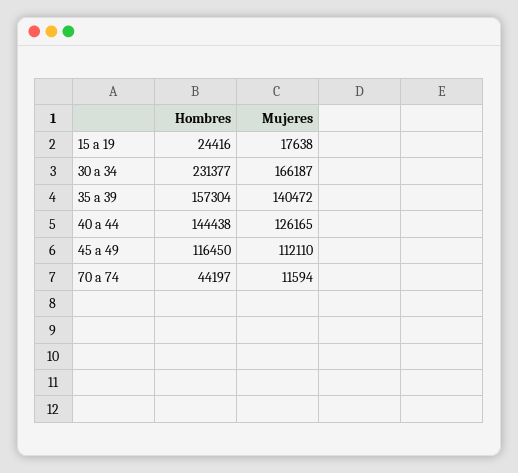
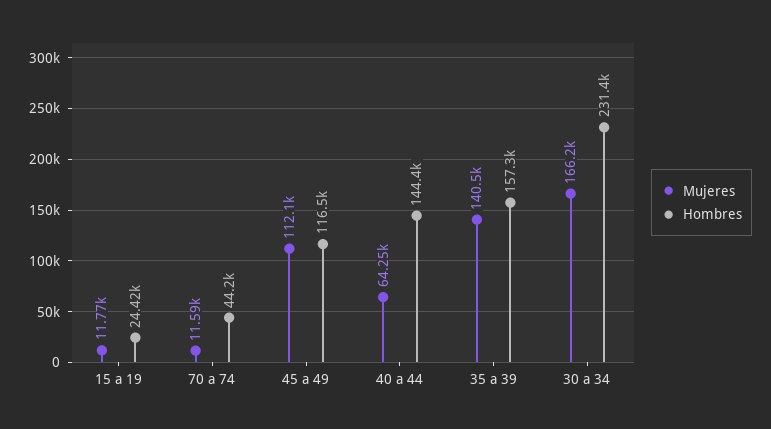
Mujeres, 15 a 19: 17638 -> 11770
Mujeres, 40 a 44: 126165 -> 64250

